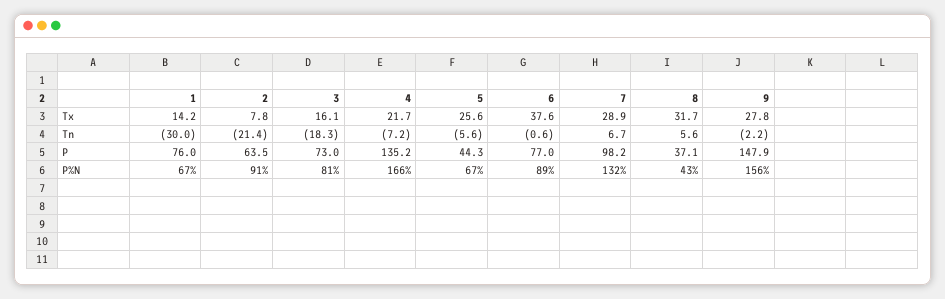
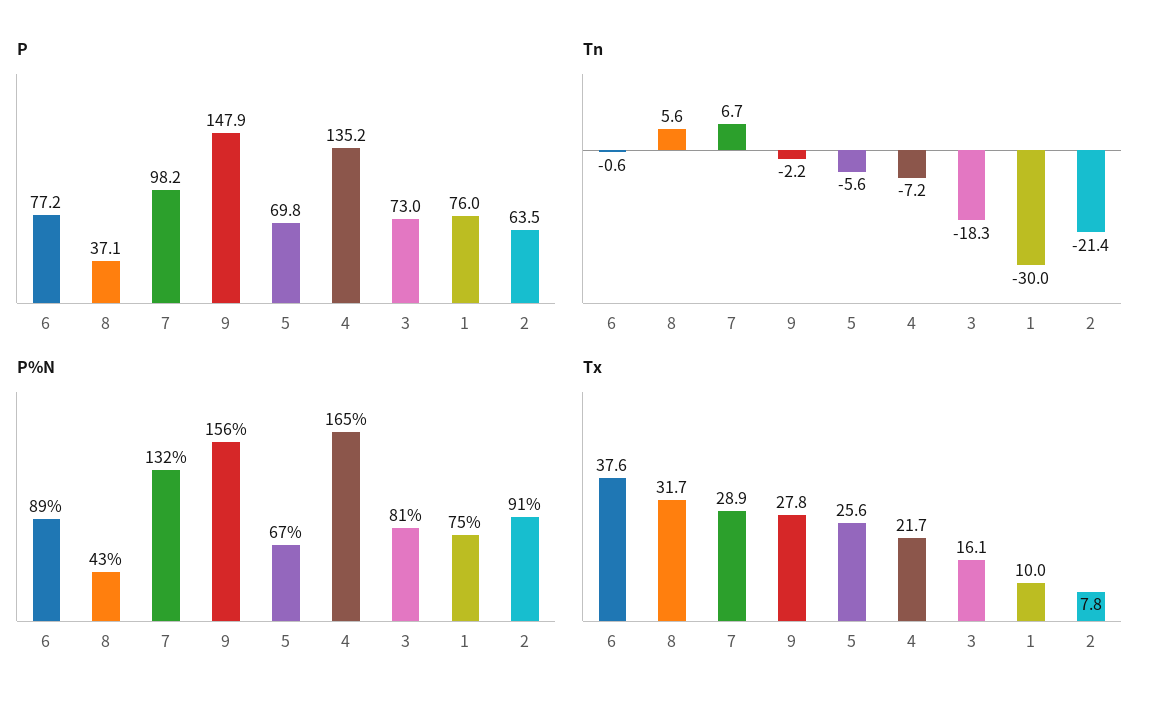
Tx, 1: 14.2 -> 10
P, 5: 44.3 -> 69.8
P, 6: 77 -> 77.2
P%N, 1: 67 -> 75
P%N, 4: 166 -> 165

